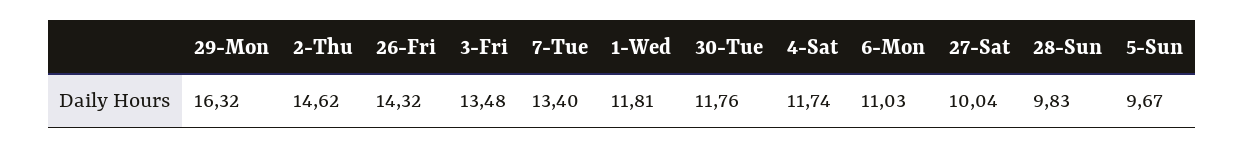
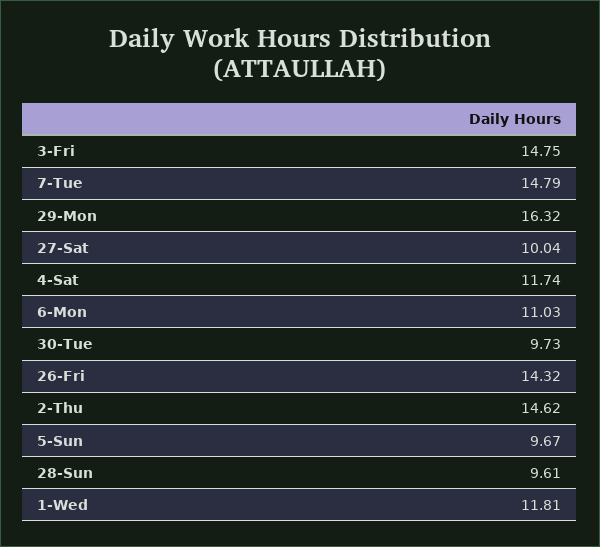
3-Fri: 13.48 -> 14.75
7-Tue: 13.4 -> 14.79
30-Tue: 11.76 -> 9.73
28-Sun: 9.83 -> 9.61

